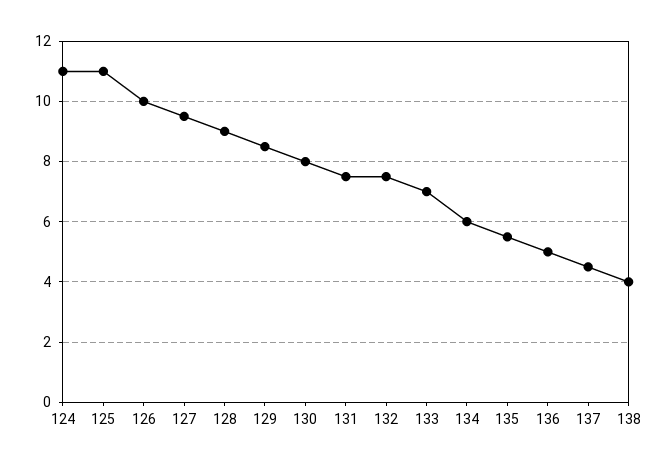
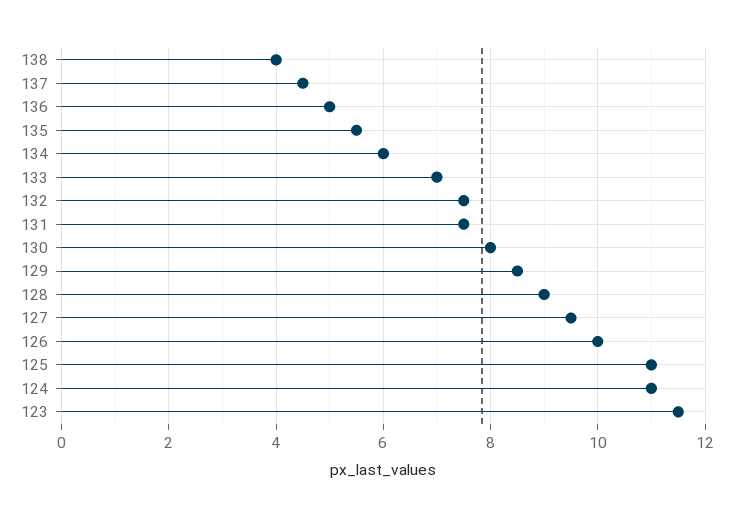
123: none -> 11.5

